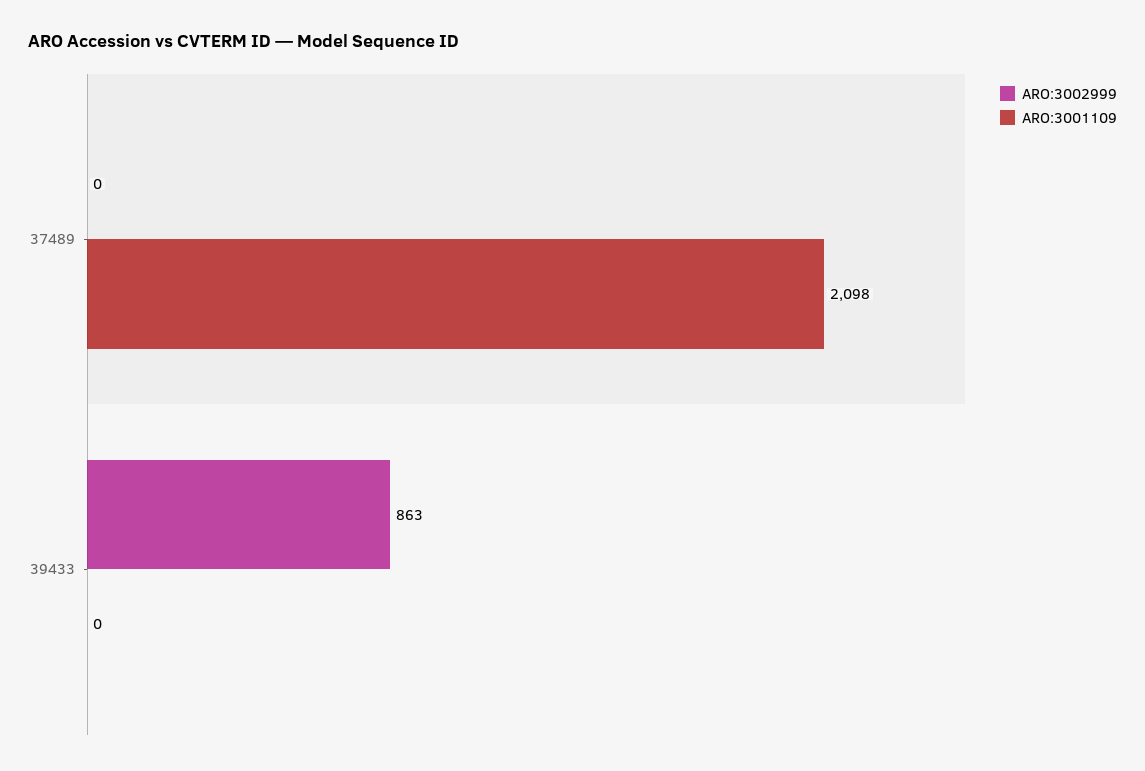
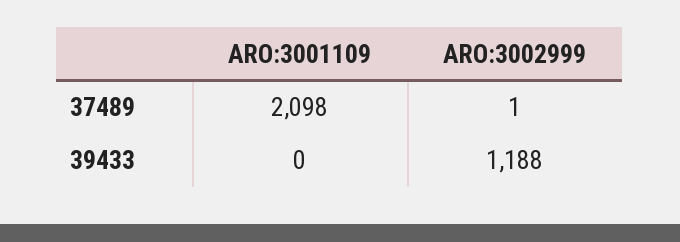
ARO:3002999, 37489: 0 -> 1
ARO:3002999, 39433: 863 -> 1188

